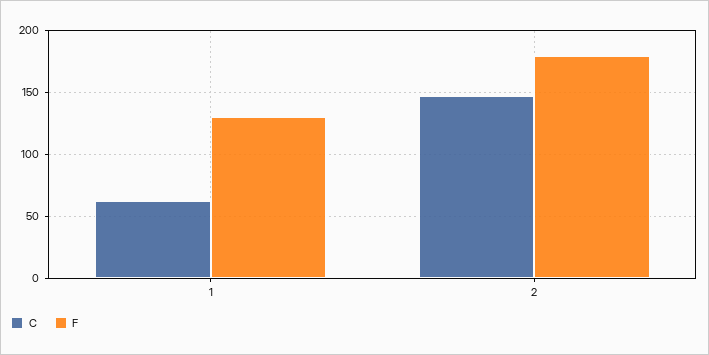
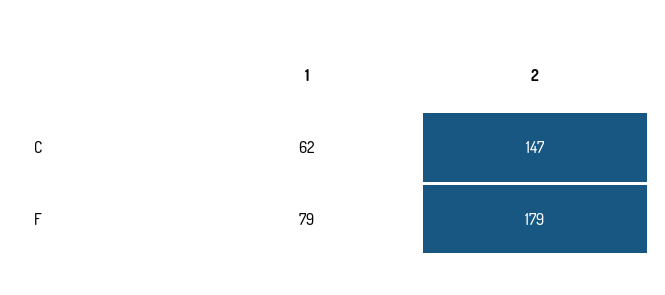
F, 1: 130 -> 79

